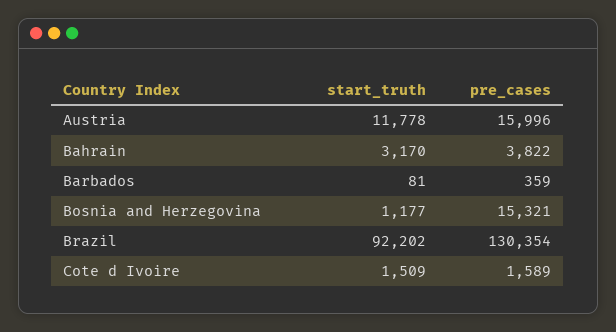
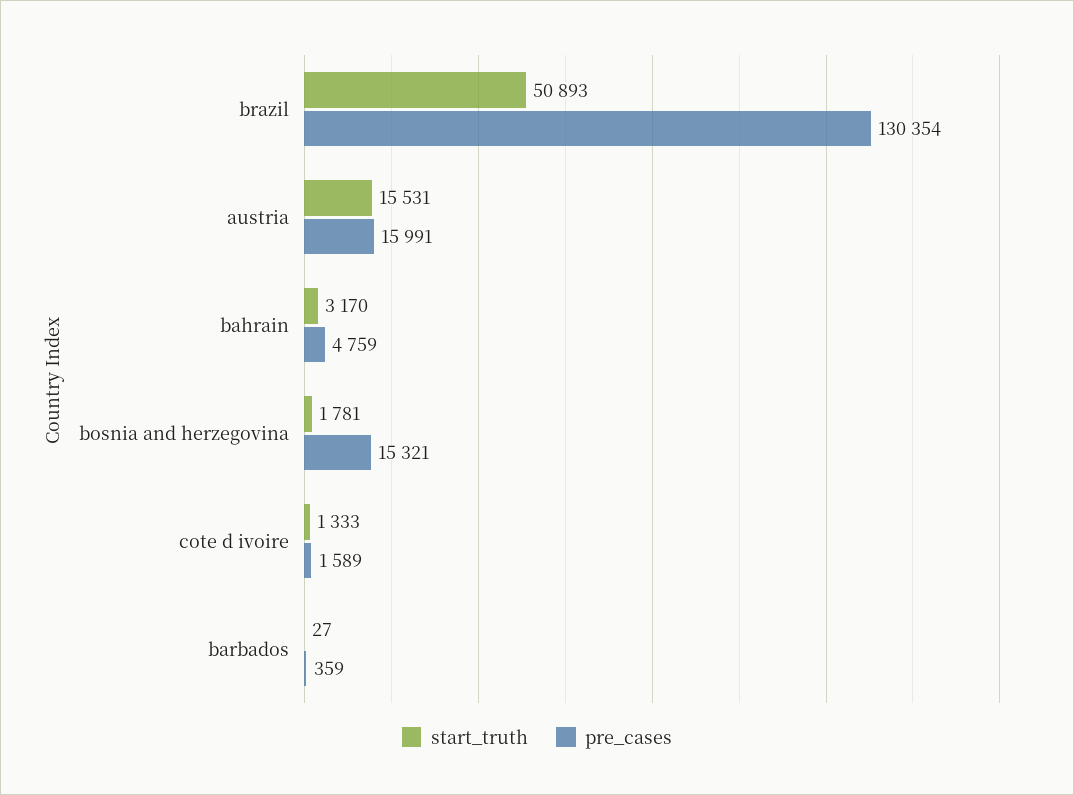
start_truth, Austria: 11778 -> 15531
pre_cases, Austria: 15996 -> 15991
pre_cases, Bahrain: 3822 -> 4759
start_truth, Barbados: 81 -> 27
start_truth, Bosnia and Herzegovina: 1177 -> 1781
start_truth, Brazil: 92202 -> 50893
start_truth, Cote d Ivoire: 1509 -> 1333

